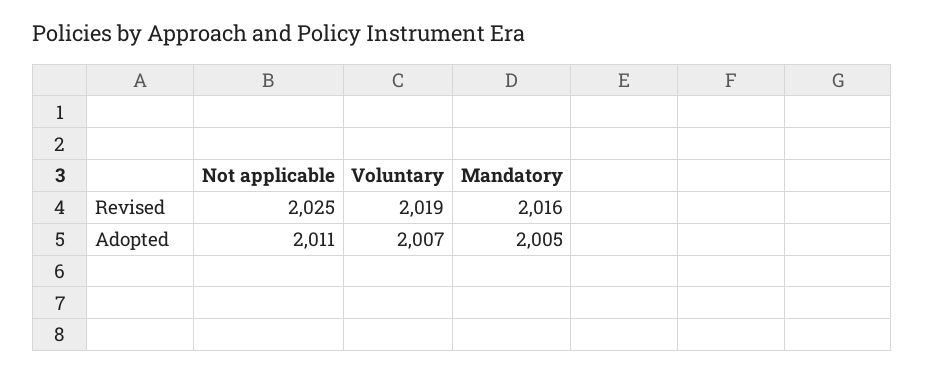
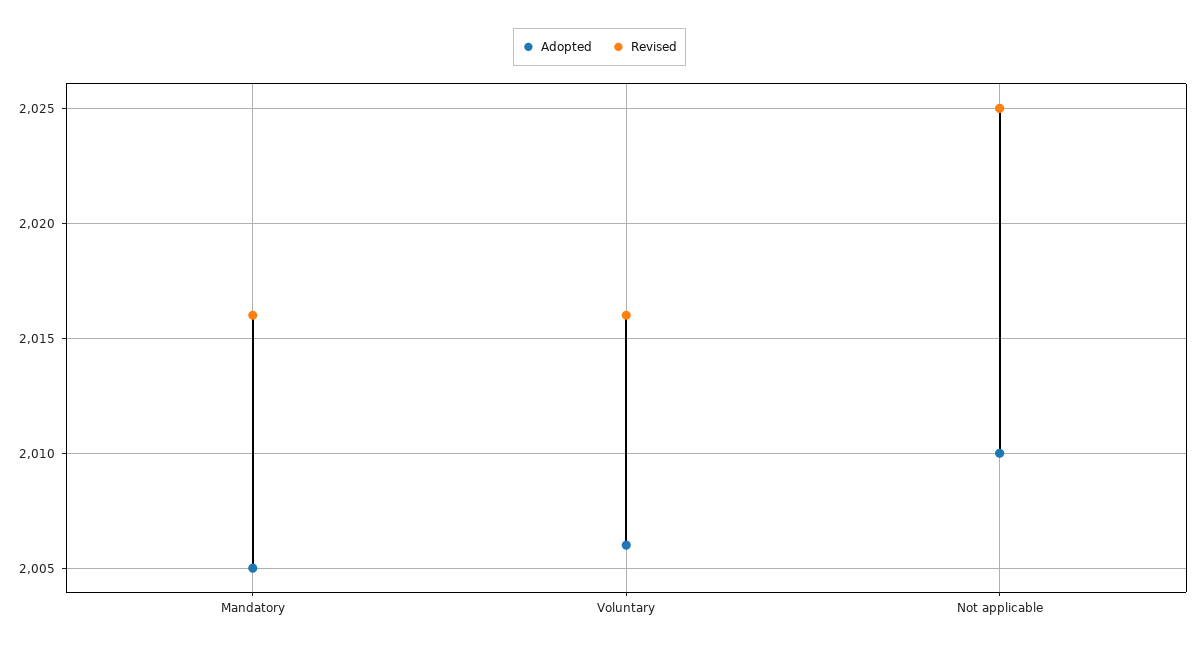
Revised, Voluntary: 2019 -> 2016
Adopted, Not applicable: 2011 -> 2010
Adopted, Voluntary: 2007 -> 2006

